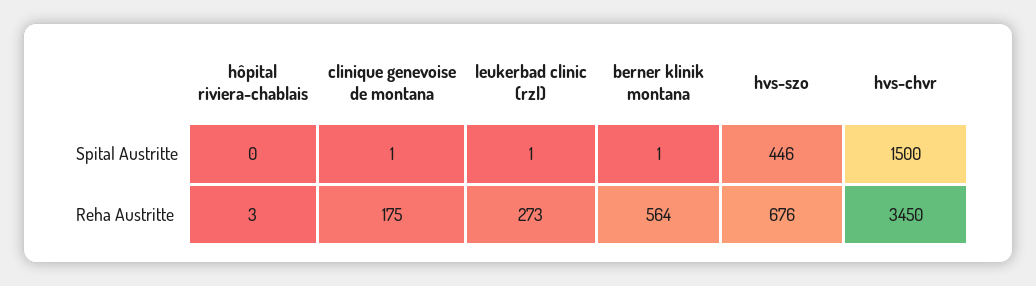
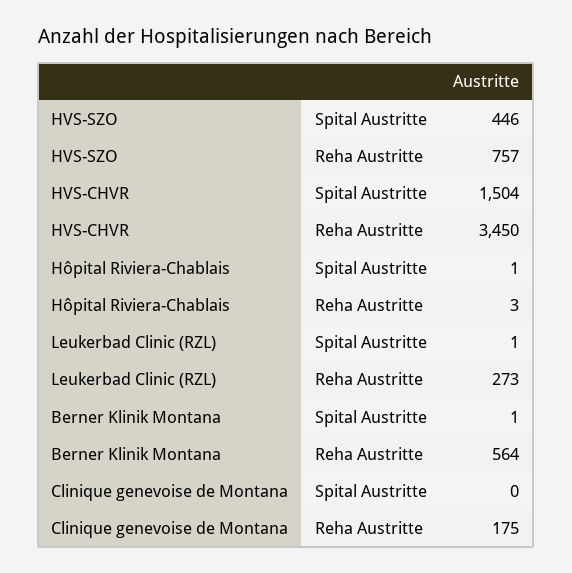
hôpital riviera-chablais, Spital Austritte: 0 -> 1
clinique genevoise de montana, Spital Austritte: 1 -> 0
hvs-chvr, Spital Austritte: 1500 -> 1504
hvs-szo, Reha Austritte: 676 -> 757

